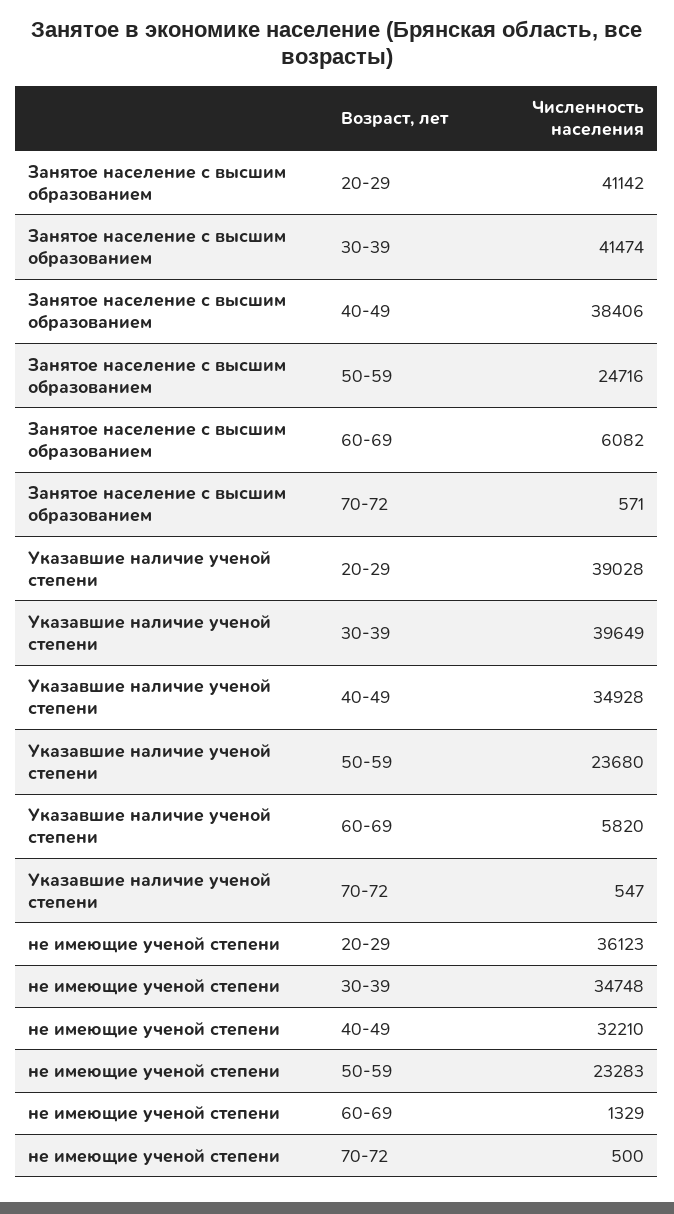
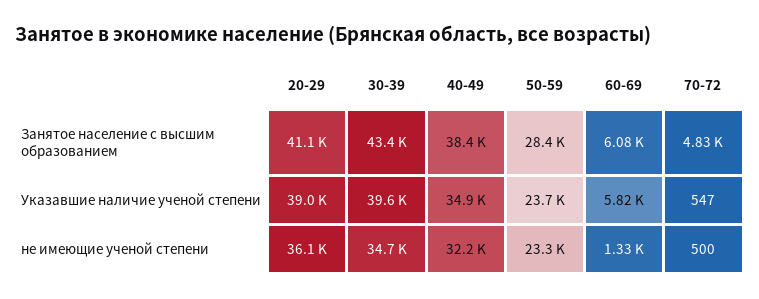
Занятое население с высшим образованием, 30-39: 41474 -> 43400
Занятое население с высшим образованием, 50-59: 24716 -> 28400
Занятое население с высшим образованием, 70-72: 571 -> 4830

